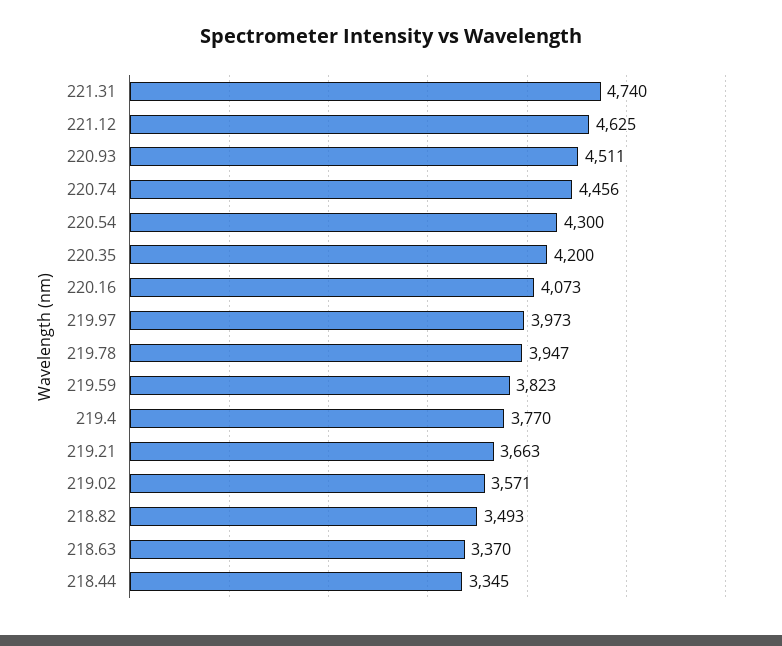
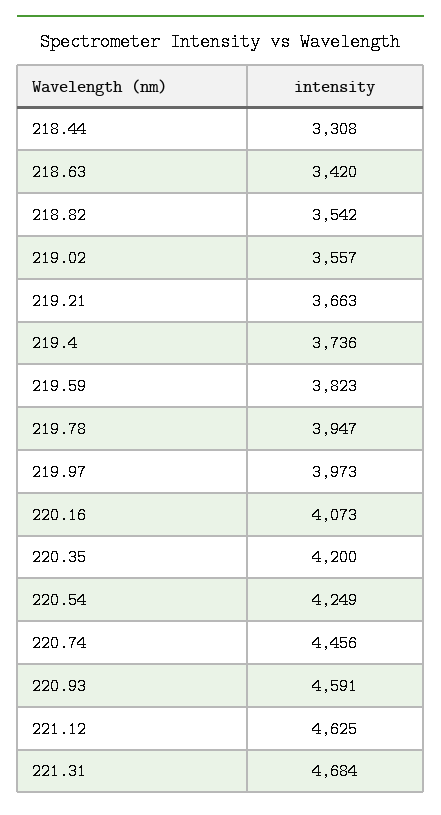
221.31: 4740 -> 4684
220.93: 4511 -> 4591
220.54: 4300 -> 4249
219.4: 3770 -> 3736
219.02: 3571 -> 3557
218.82: 3493 -> 3542
218.63: 3370 -> 3420
218.44: 3345 -> 3308

